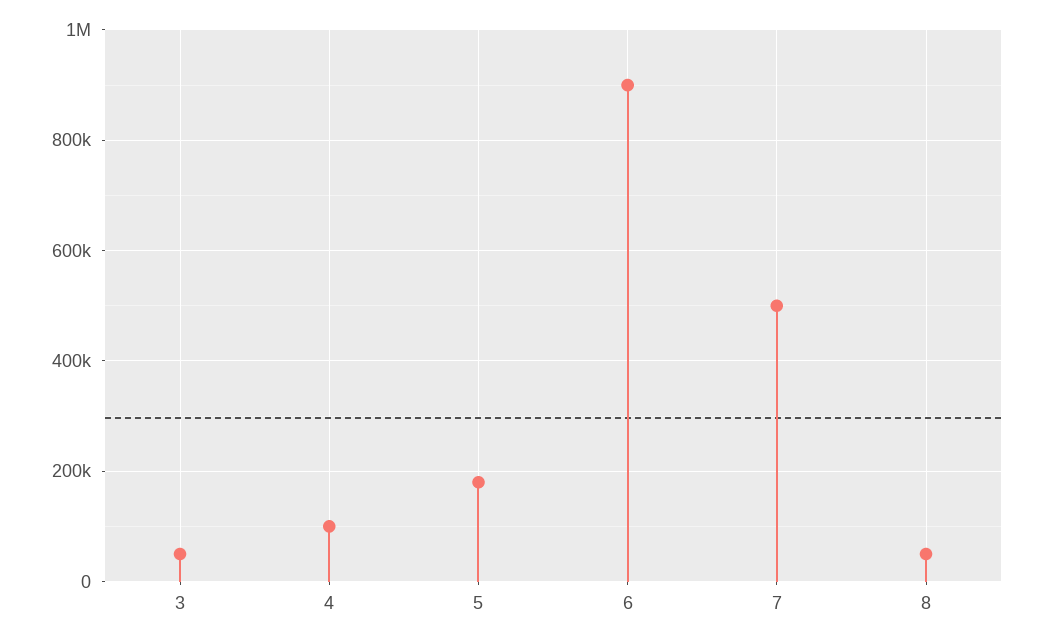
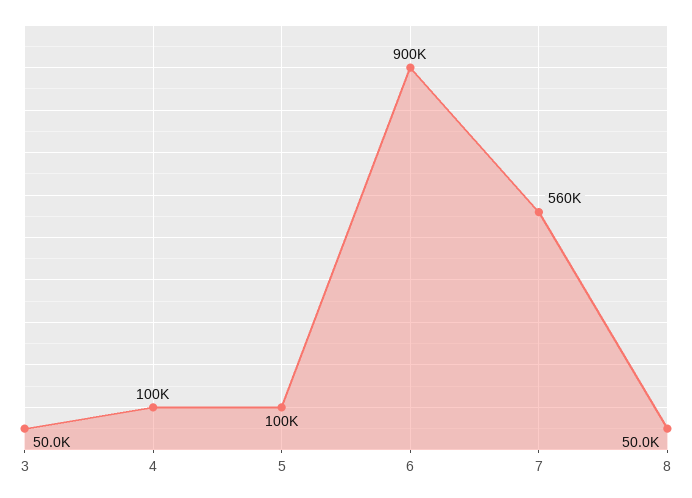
5: 180000 -> 100000
7: 500000 -> 560000

